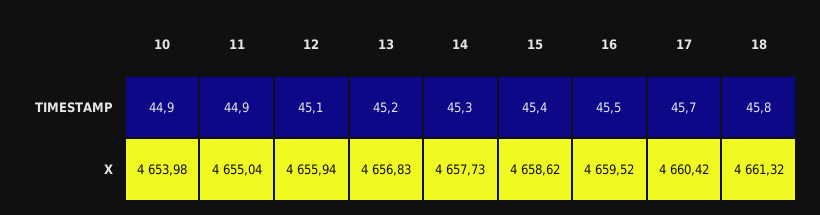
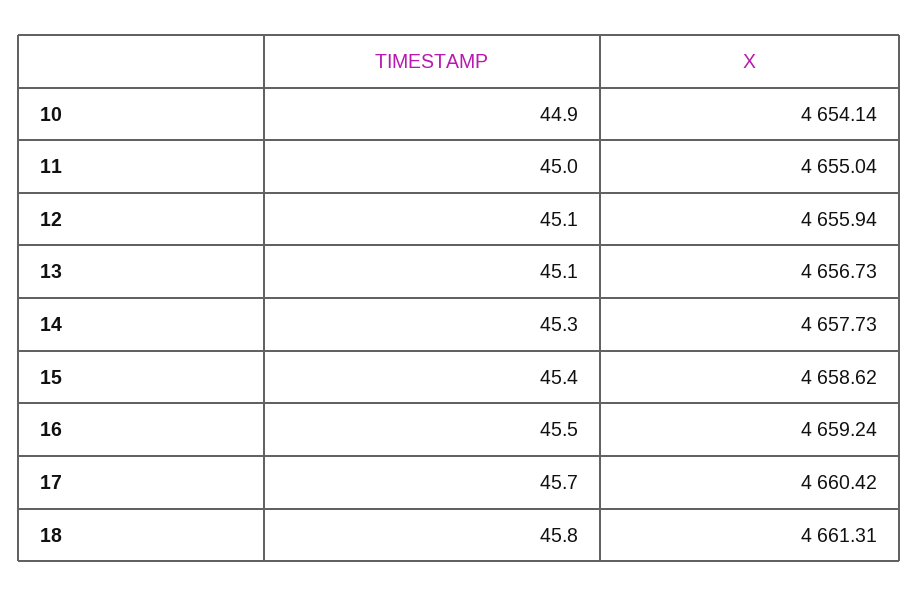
11, TIMESTAMP: 44.9 -> 45
13, TIMESTAMP: 45.2 -> 45.1
10, X: 4653.98 -> 4654.14
13, X: 4656.83 -> 4656.73
16, X: 4659.52 -> 4659.24
18, X: 4661.32 -> 4661.31

